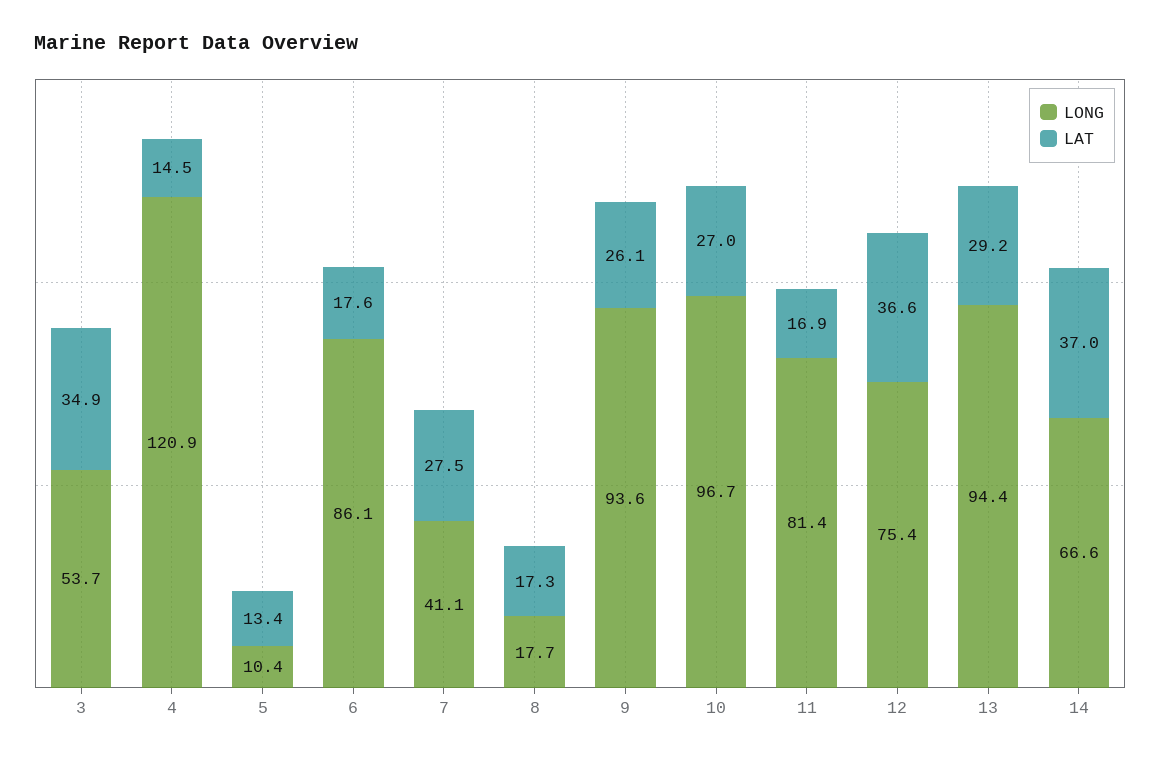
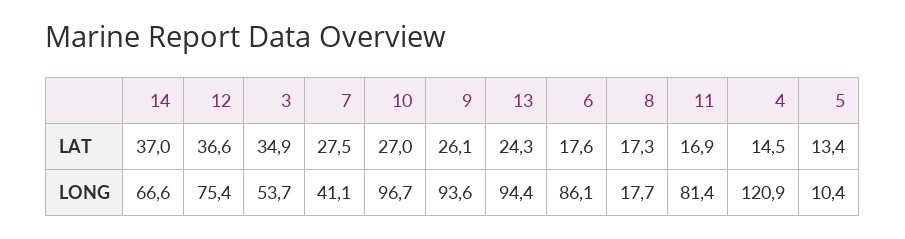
LAT, 13: 29.2 -> 24.3

